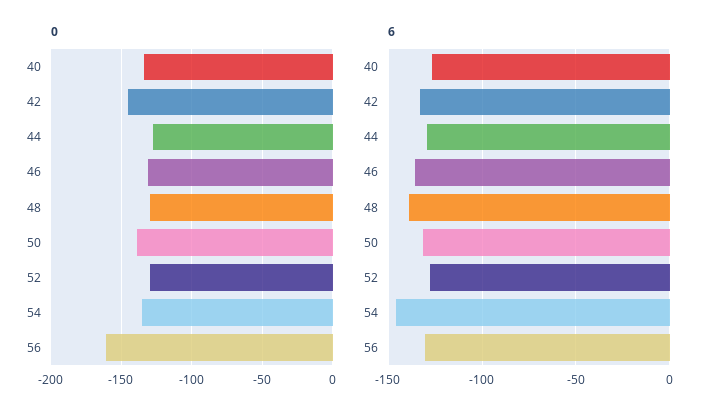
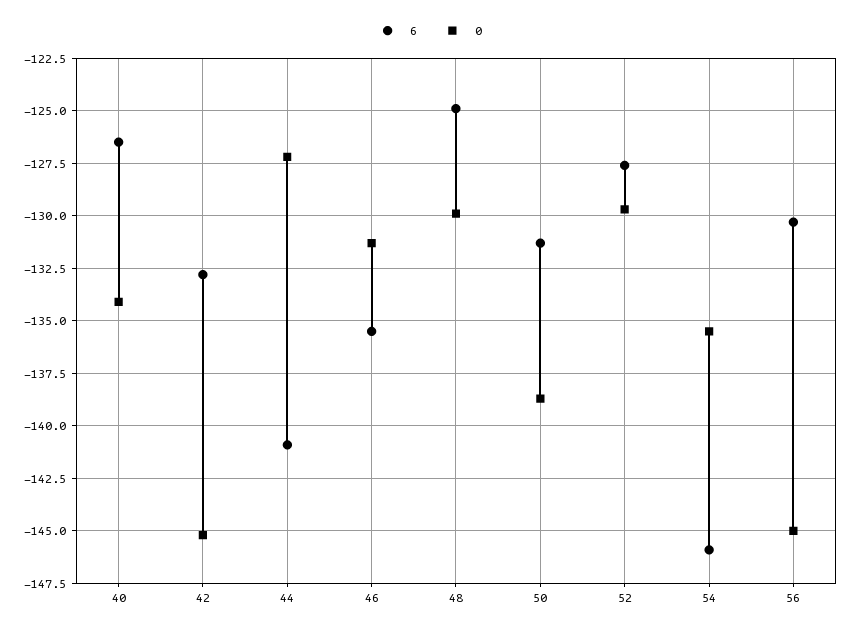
0, 56: -160 -> -145
6, 44: -130 -> -141
6, 48: -140 -> -125

